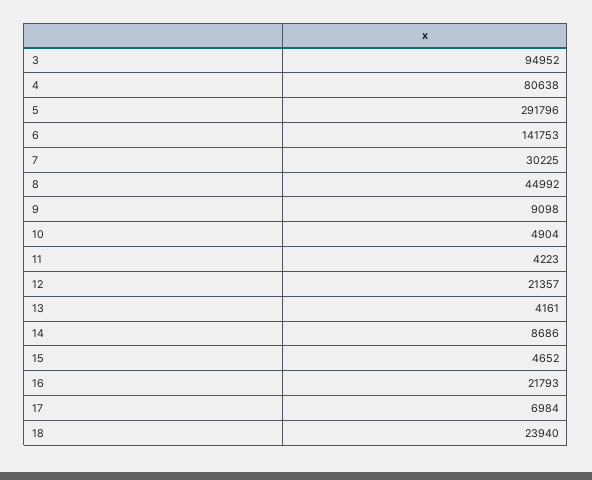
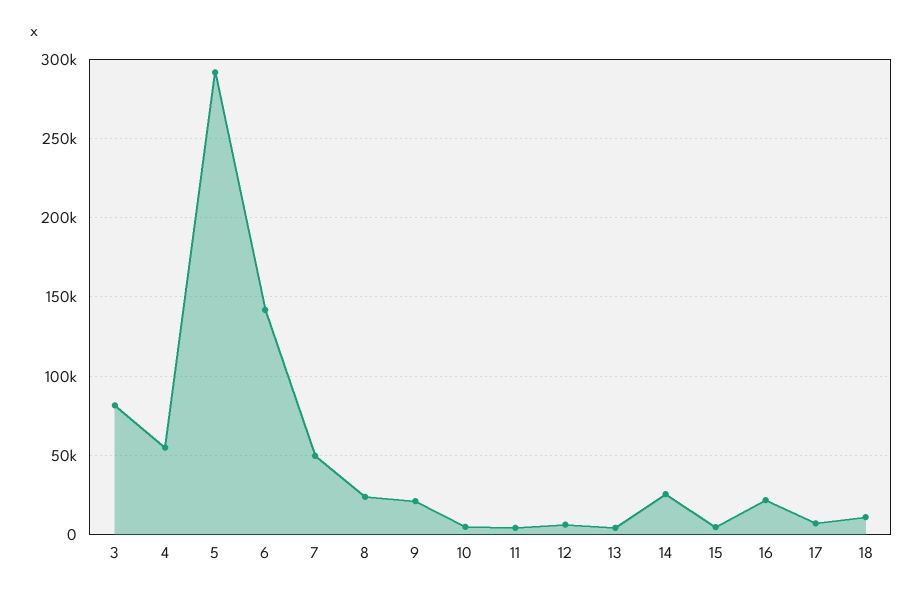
3: 94952 -> 80000
4: 80638 -> 55000
7: 30225 -> 50000
8: 44992 -> 25000
9: 9098 -> 20000
12: 21357 -> 5000
14: 8686 -> 25000
18: 23940 -> 10000

